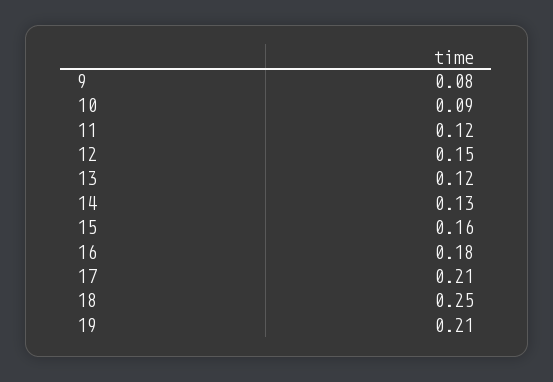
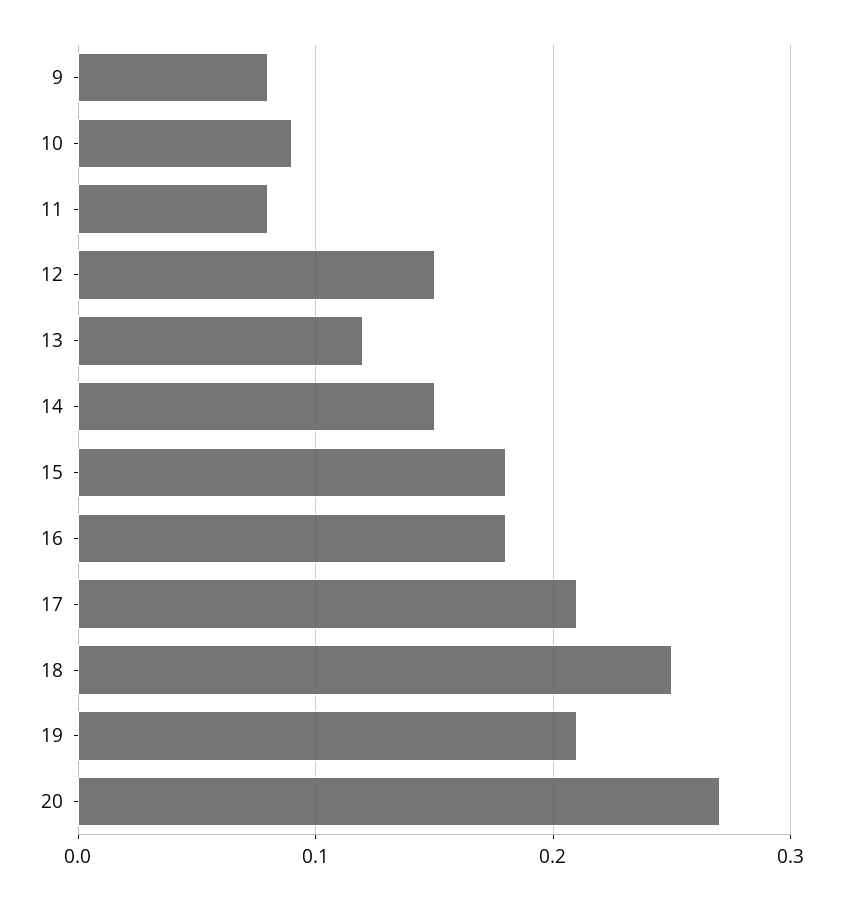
11: 0.12 -> 0.08
14: 0.13 -> 0.15
15: 0.16 -> 0.18
20: none -> 0.27

